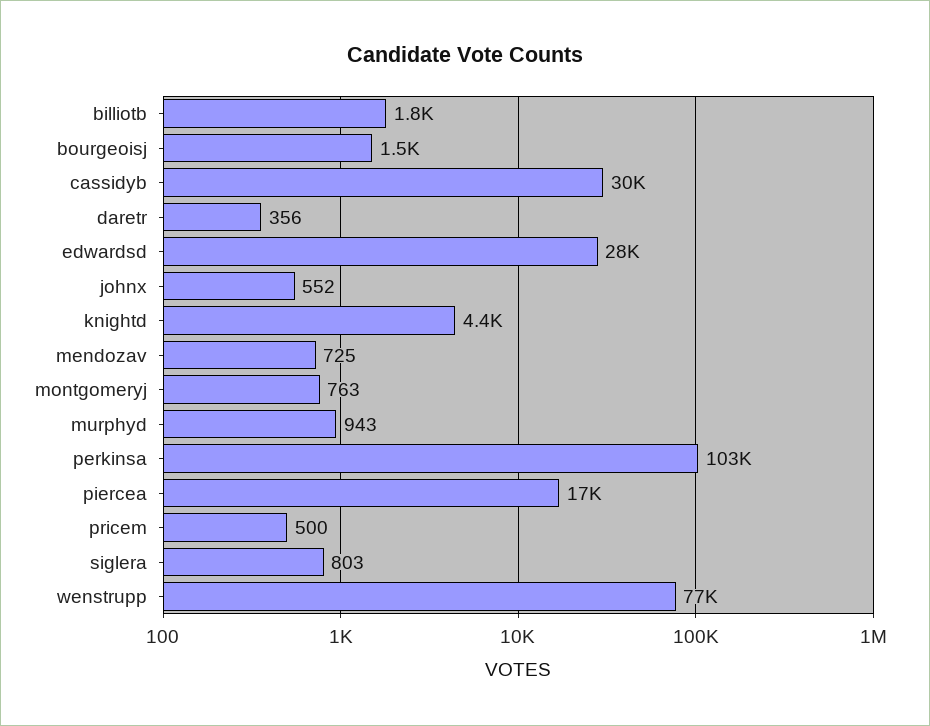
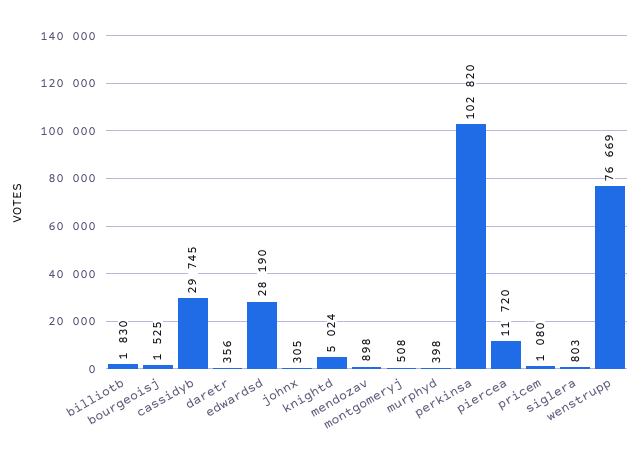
johnx: 552 -> 305
knightd: 4400 -> 5024
mendozav: 725 -> 898
montgomeryj: 763 -> 508
murphyd: 943 -> 398
piercea: 17000 -> 11720
pricem: 500 -> 1080

